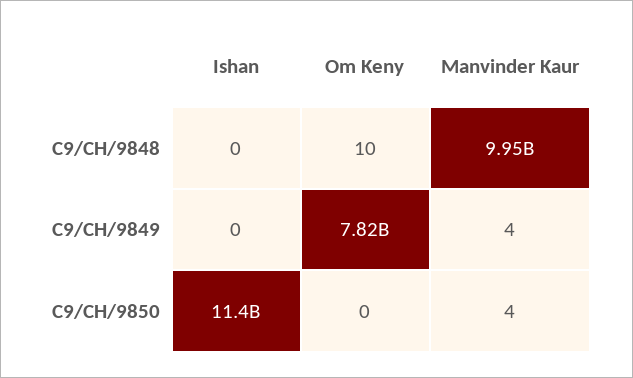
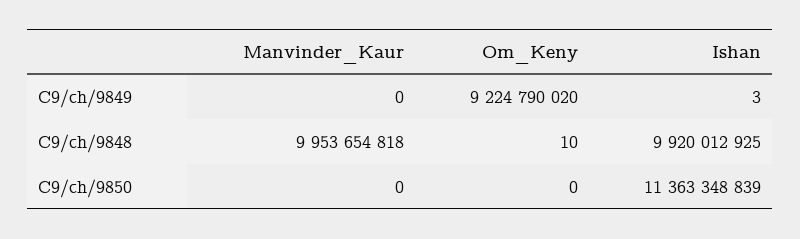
Ishan, C9/CH/9848: 0 -> 9920012925
Ishan, C9/CH/9849: 0 -> 3
Om Keny, C9/CH/9849: 7820000000 -> 9224790020
Manvinder Kaur, C9/CH/9849: 4 -> 0
Manvinder Kaur, C9/CH/9850: 4 -> 0

